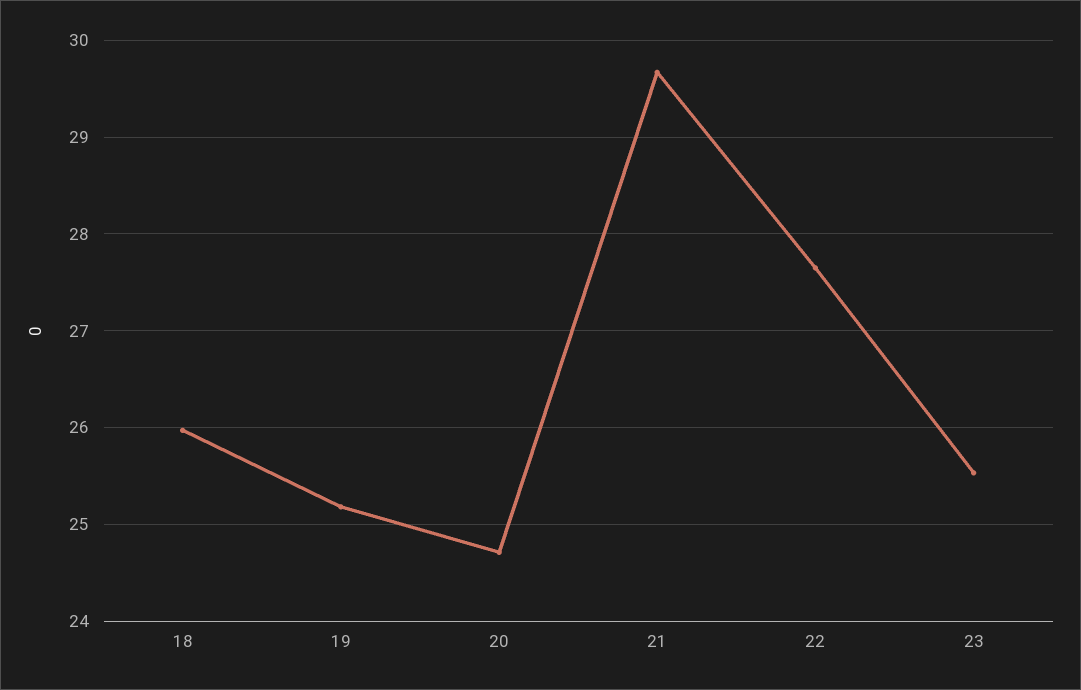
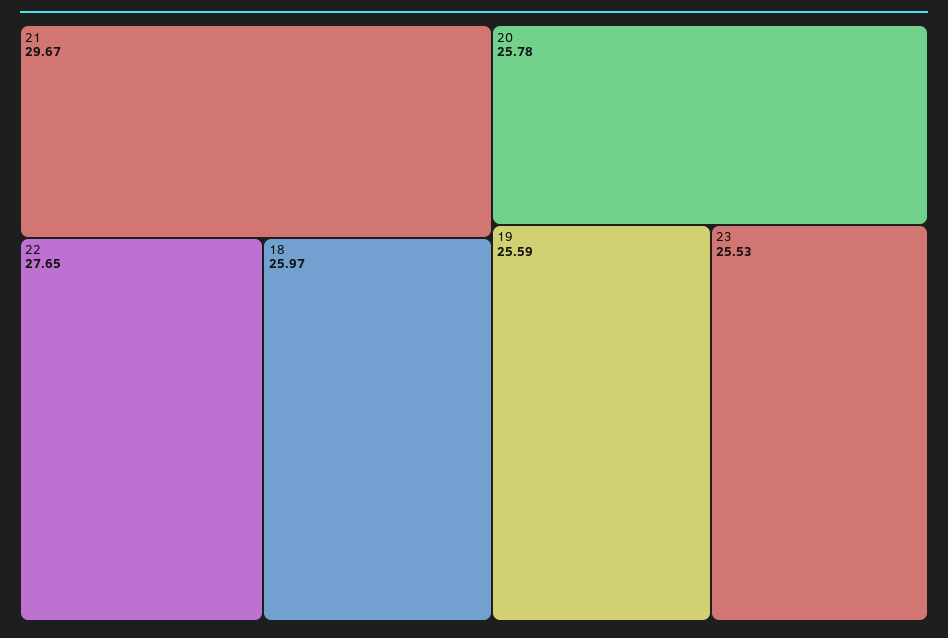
19: 25.2 -> 25.59
20: 24.7 -> 25.78

